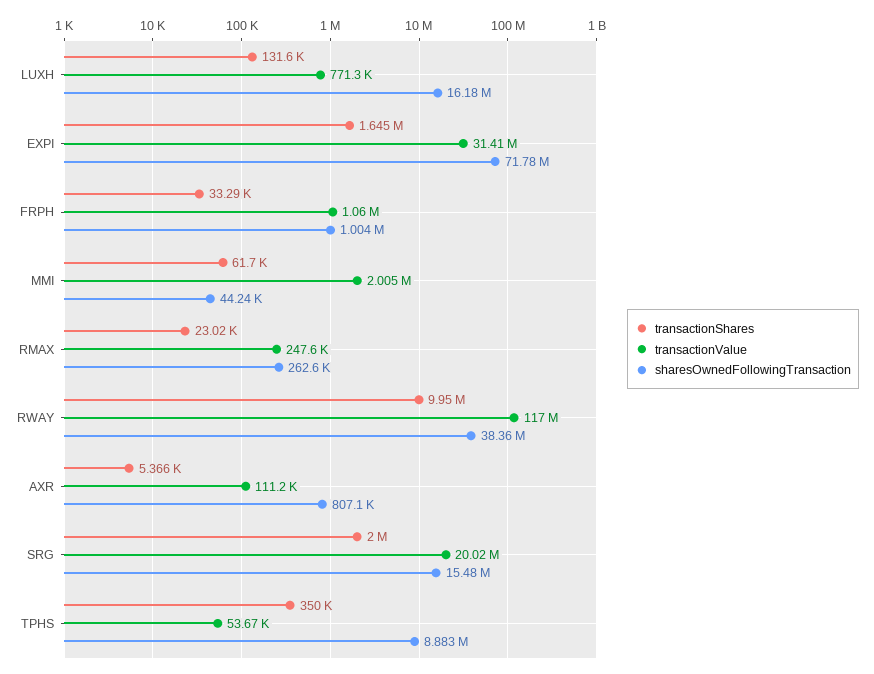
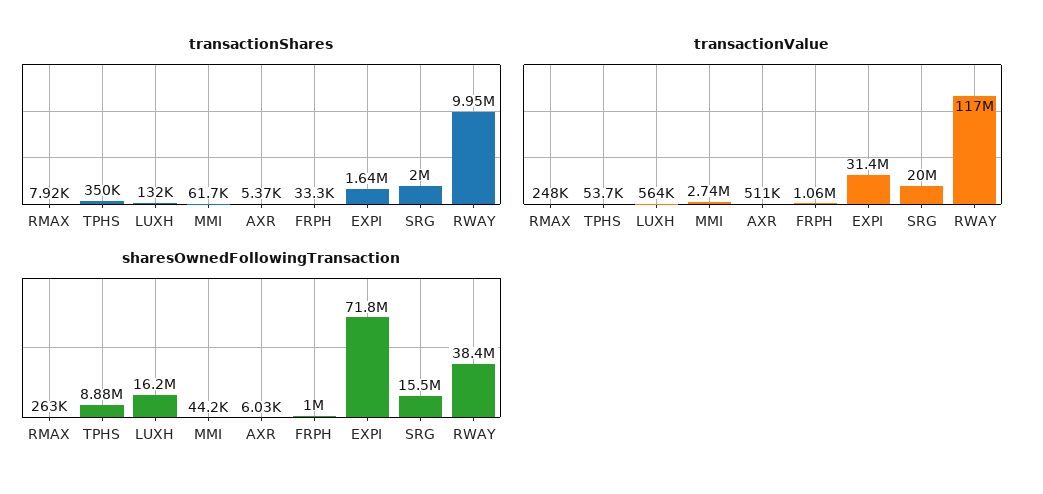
transactionValue, LUXH: 771300 -> 564000
transactionValue, MMI: 2005000 -> 2740000
transactionShares, RMAX: 23020 -> 7920
transactionValue, AXR: 111200 -> 511000
sharesOwnedFollowingTransaction, AXR: 807100 -> 6030

